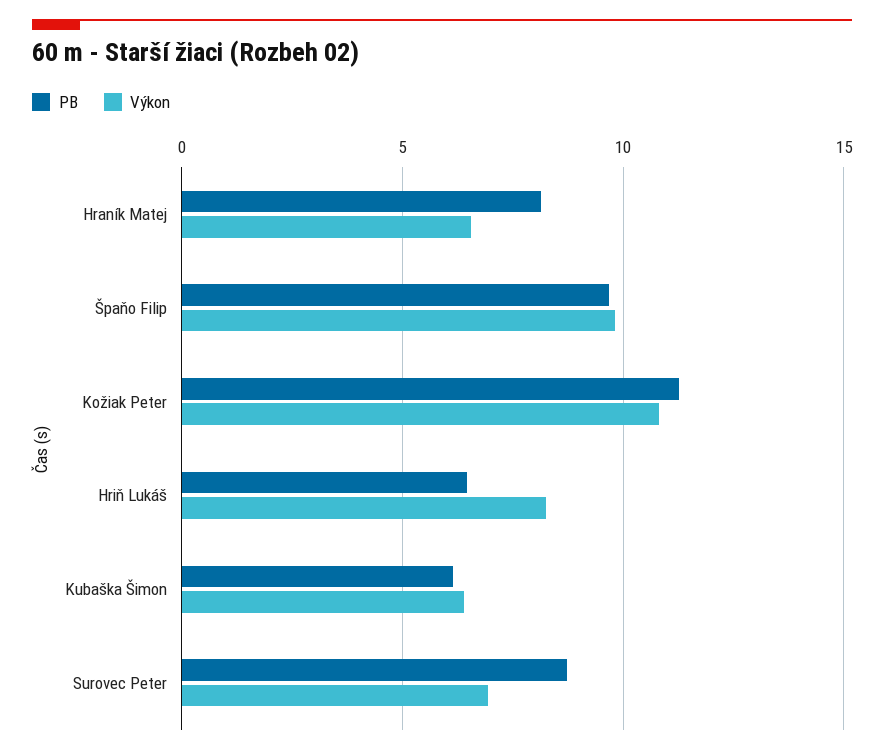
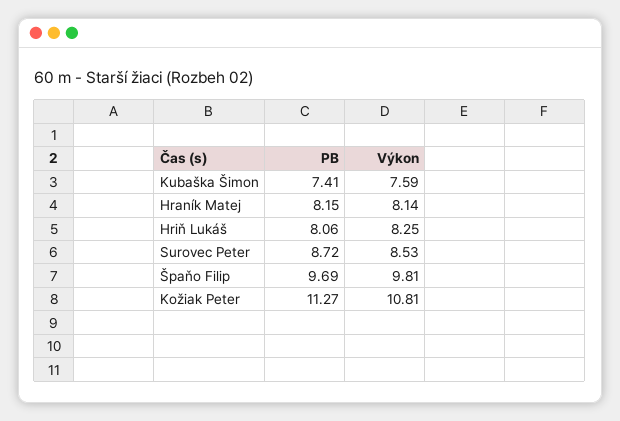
Výkon, Hraník Matej: 6.5 -> 8.14
PB, Hriň Lukáš: 6.5 -> 8.06
PB, Kubaška Šimon: 6 -> 7.41
Výkon, Kubaška Šimon: 6.5 -> 7.59
Výkon, Surovec Peter: 7 -> 8.53

